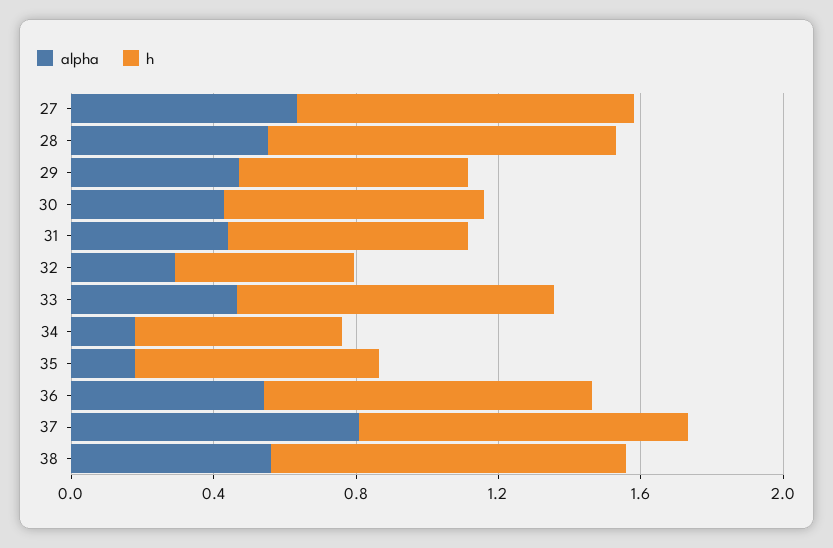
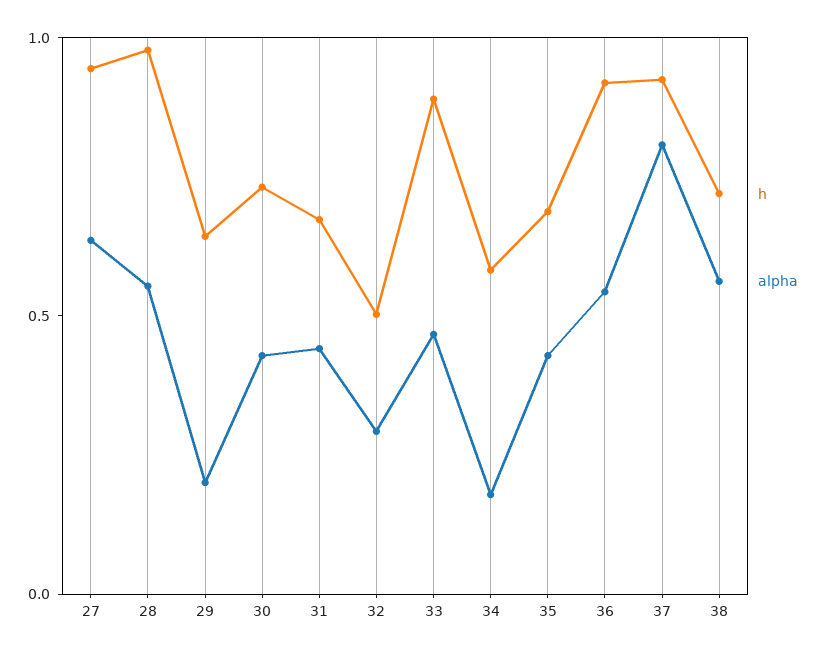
alpha, 29: 0.5 -> 0.2
alpha, 35: 0.2 -> 0.4
h, 38: 1 -> 0.7

